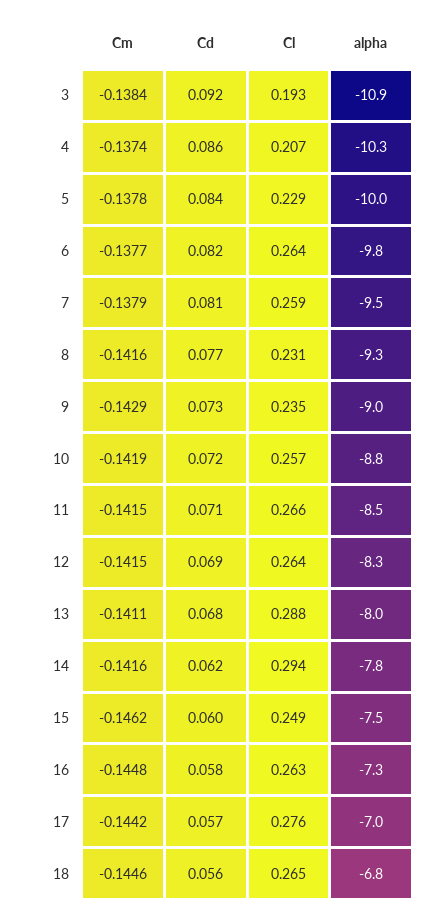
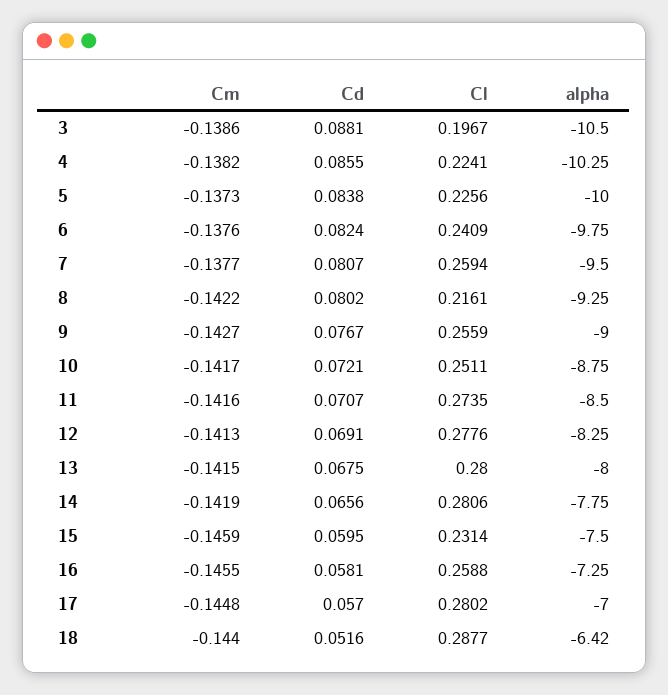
Cm, 3: -0.1384 -> -0.1386
Cd, 3: 0.092 -> 0.0881
Cl, 3: 0.193 -> 0.1967
alpha, 3: -10.9 -> -10.5
Cm, 4: -0.1374 -> -0.1382
Cl, 4: 0.207 -> 0.2241
Cm, 5: -0.1378 -> -0.1373
Cl, 5: 0.229 -> 0.2256
Cm, 6: -0.1377 -> -0.1376
Cl, 6: 0.264 -> 0.2409
Cm, 7: -0.1379 -> -0.1377
Cm, 8: -0.1416 -> -0.1422
Cd, 8: 0.077 -> 0.0802
Cl, 8: 0.231 -> 0.2161
Cm, 9: -0.1429 -> -0.1427
Cd, 9: 0.073 -> 0.0767
Cl, 9: 0.235 -> 0.2559
Cm, 10: -0.1419 -> -0.1417
Cl, 10: 0.257 -> 0.2511
Cm, 11: -0.1415 -> -0.1416
Cl, 11: 0.266 -> 0.2735
Cm, 12: -0.1415 -> -0.1413
Cl, 12: 0.264 -> 0.2776
Cm, 13: -0.1411 -> -0.1415
Cl, 13: 0.288 -> 0.28
Cm, 14: -0.1416 -> -0.1419
Cd, 14: 0.062 -> 0.0656
Cl, 14: 0.294 -> 0.2806
Cm, 15: -0.1462 -> -0.1459
Cl, 15: 0.249 -> 0.2314
Cm, 16: -0.1448 -> -0.1455
Cl, 16: 0.263 -> 0.2588
Cm, 17: -0.1442 -> -0.1448
Cl, 17: 0.276 -> 0.2802
Cm, 18: -0.1446 -> -0.144
Cd, 18: 0.056 -> 0.0516
Cl, 18: 0.265 -> 0.2877
alpha, 18: -6.8 -> -6.42

